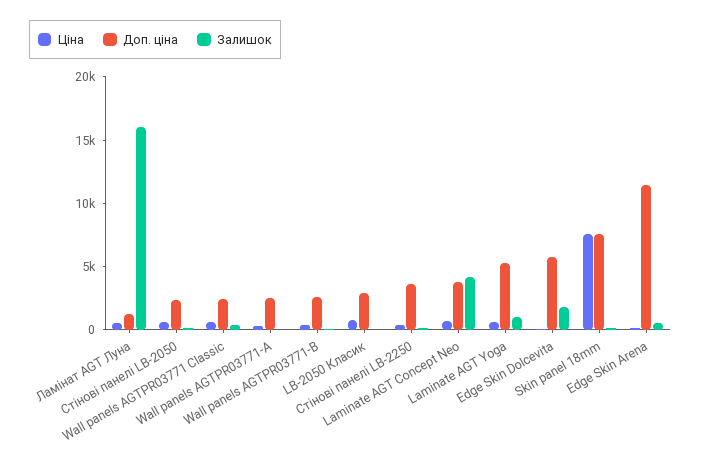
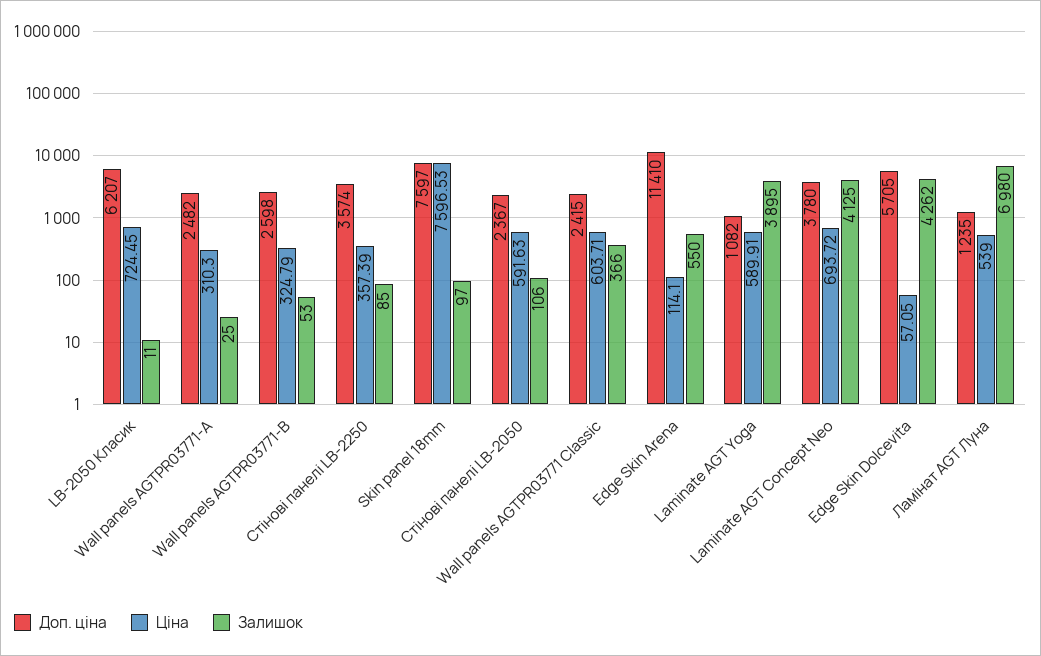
Залишок, Ламінат AGT Луна: 16000 -> 6980
Доп. ціна, LB-2050 Класик: 3000 -> 6207
Доп. ціна, Laminate AGT Yoga: 5000 -> 1082
Залишок, Laminate AGT Yoga: 1000 -> 3895
Залишок, Edge Skin Dolcevita: 2000 -> 4262

